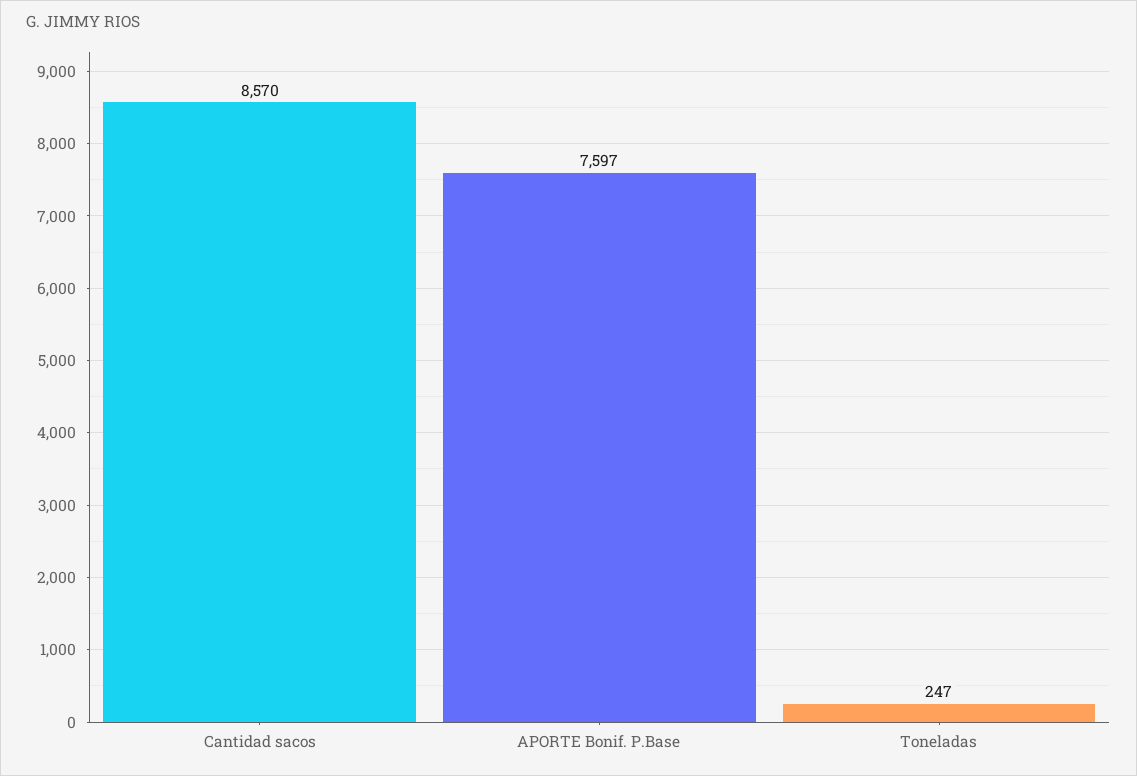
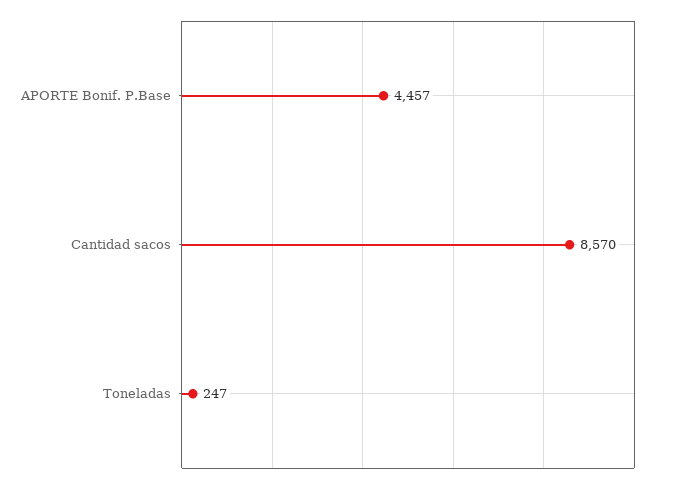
APORTE Bonif. P.Base: 7597 -> 4457

